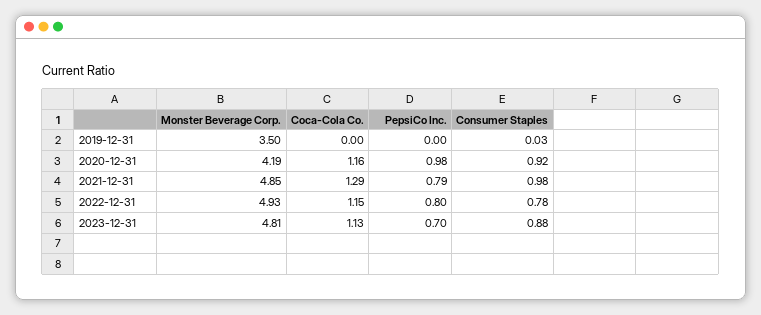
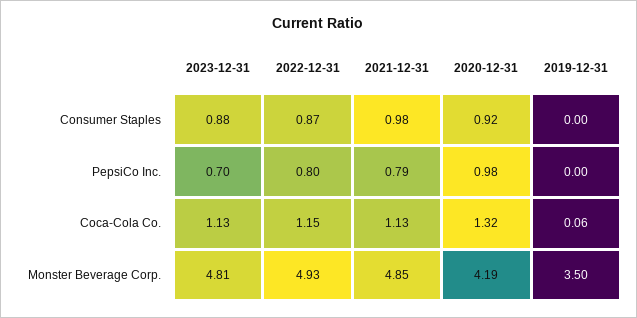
Coca-Cola Co., 2019-12-31: 0 -> 0.06
Consumer Staples, 2019-12-31: 0.03 -> 0
Coca-Cola Co., 2020-12-31: 1.16 -> 1.32
Coca-Cola Co., 2021-12-31: 1.29 -> 1.13
Consumer Staples, 2022-12-31: 0.78 -> 0.87

